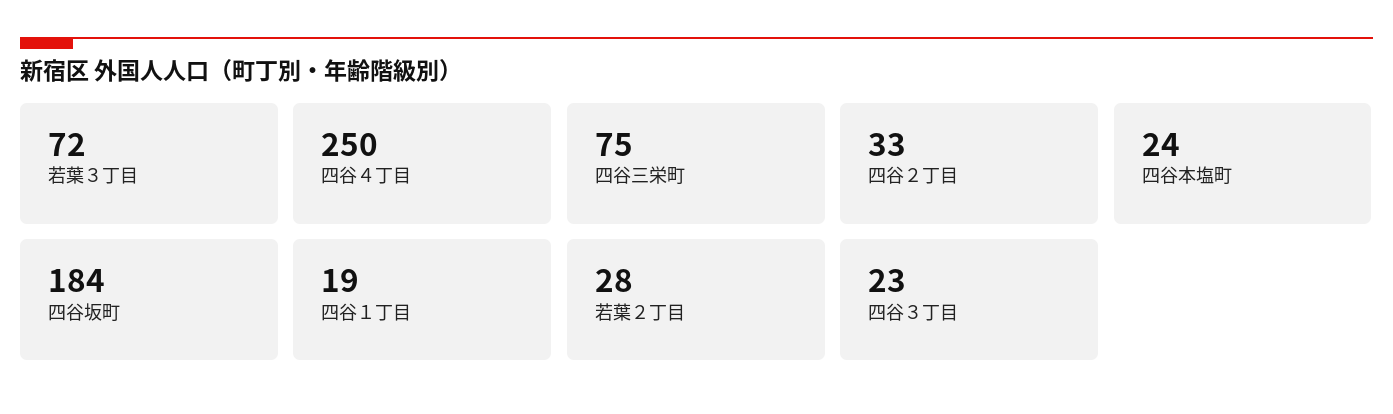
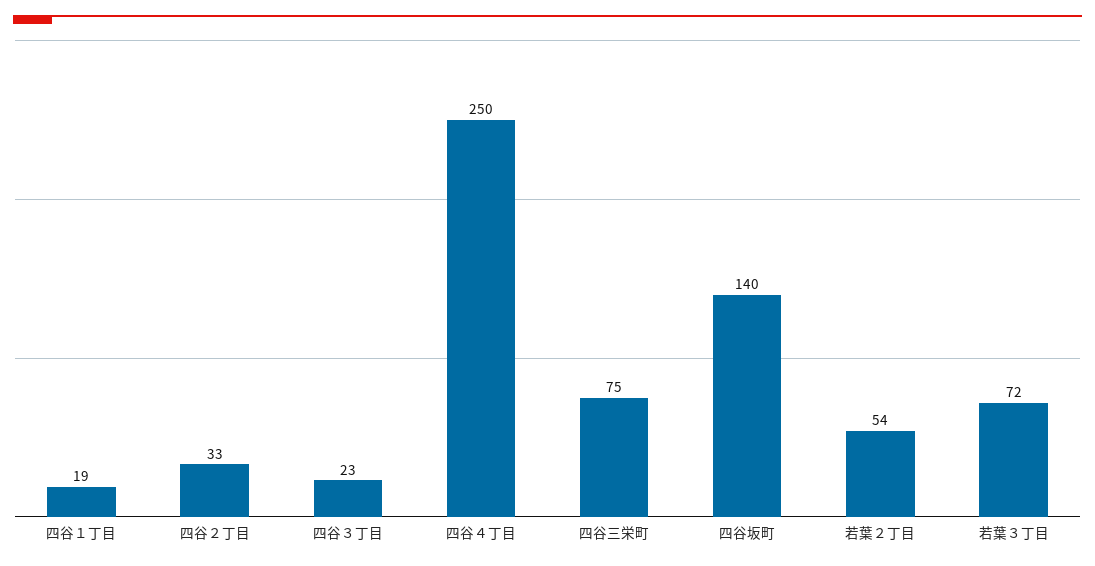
四谷本塩町: 24 -> none
四谷坂町: 184 -> 140
若葉２丁目: 28 -> 54

